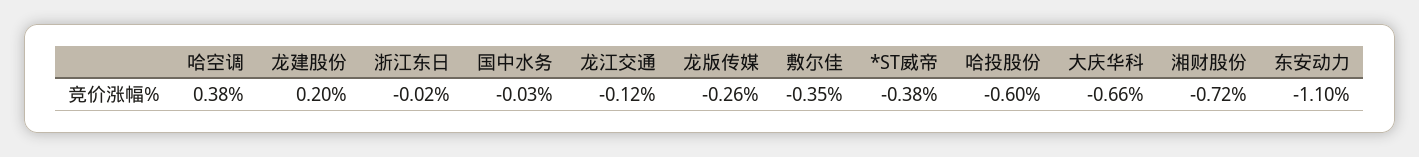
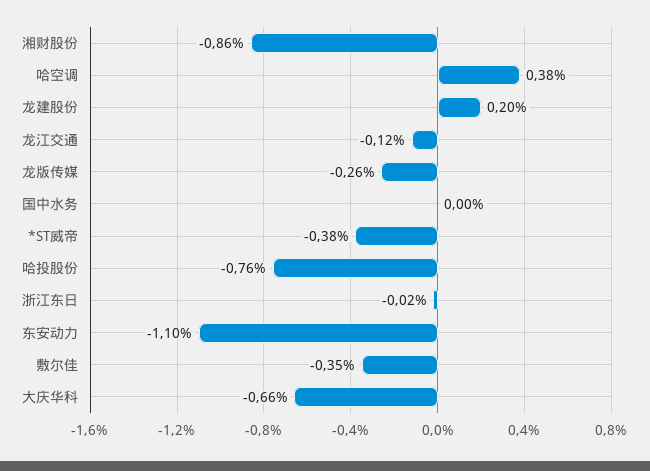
国中水务: -0.03 -> 0
哈投股份: -0.6 -> -0.76
湘财股份: -0.72 -> -0.86

